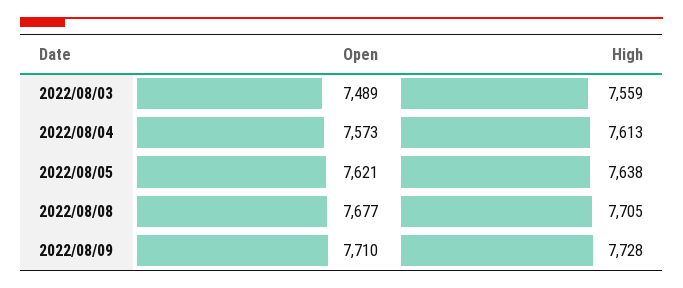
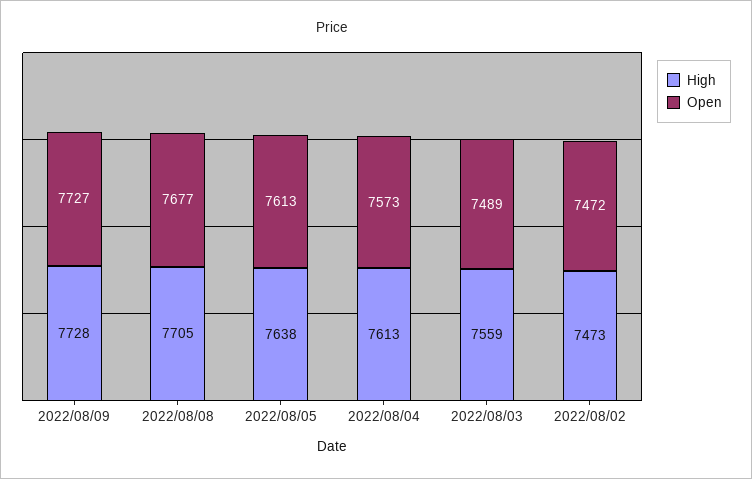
Open, 2022/08/05: 7621 -> 7613
Open, 2022/08/09: 7710 -> 7727
High, 2022/08/02: none -> 7473
Open, 2022/08/02: none -> 7472

